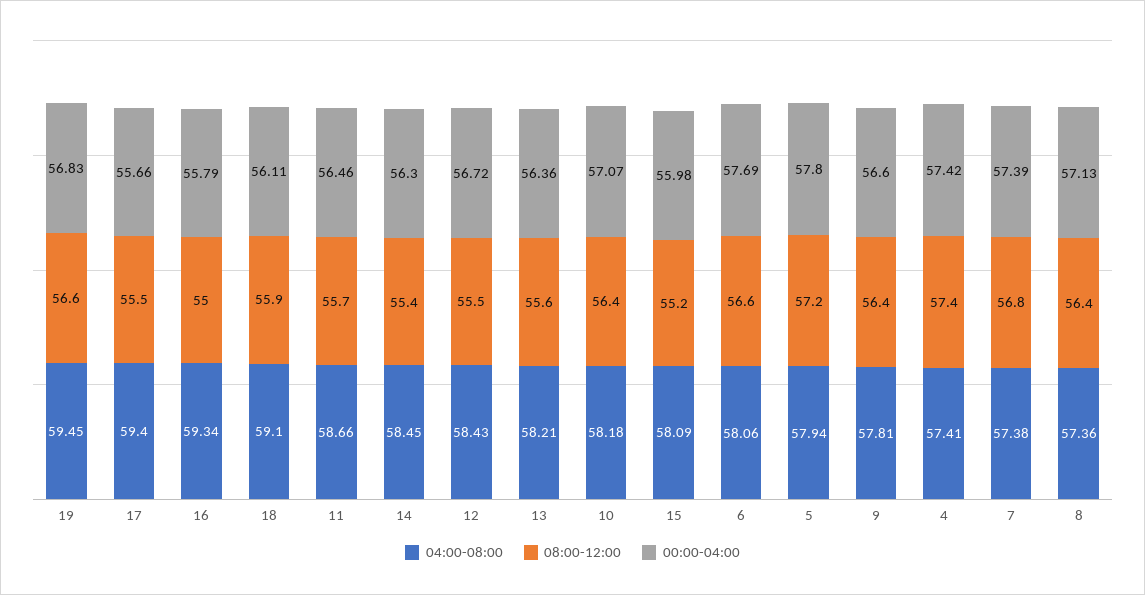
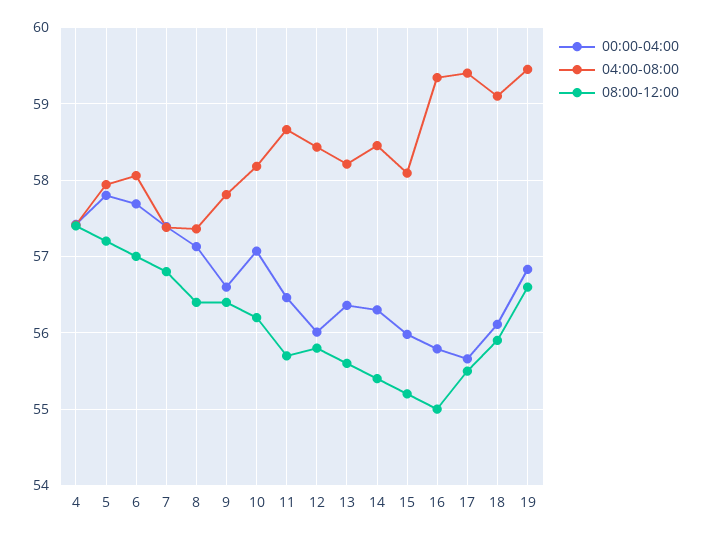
08:00-12:00, 12: 55.5 -> 55.8
00:00-04:00, 12: 56.72 -> 56
08:00-12:00, 10: 56.4 -> 56.2
08:00-12:00, 6: 56.6 -> 57

